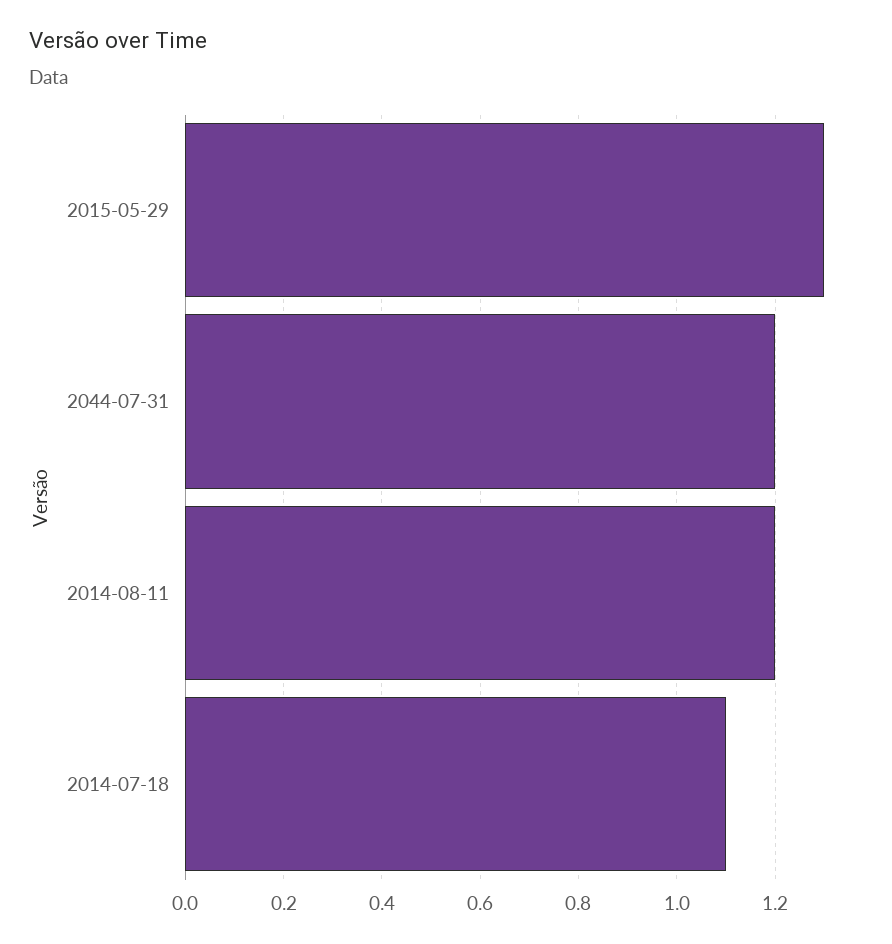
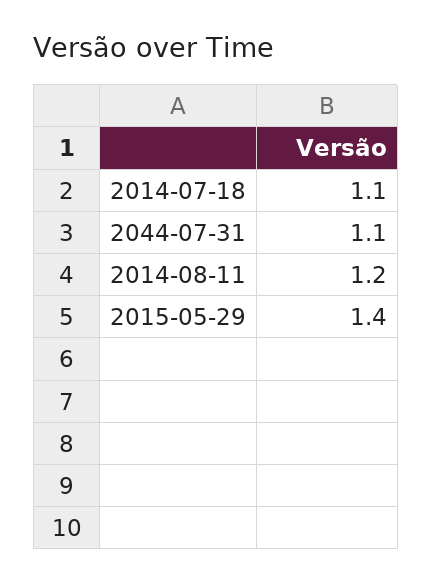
2015-05-29: 1.3 -> 1.4
2044-07-31: 1.2 -> 1.1

